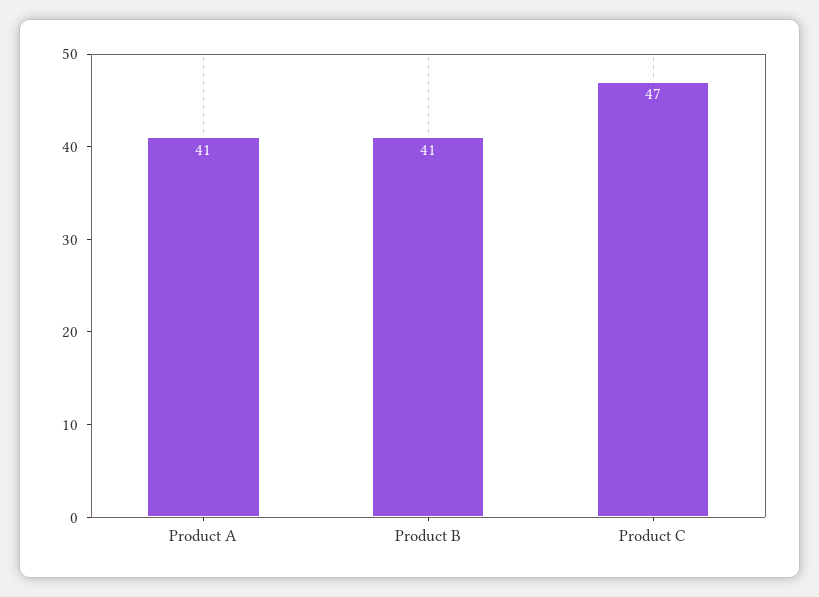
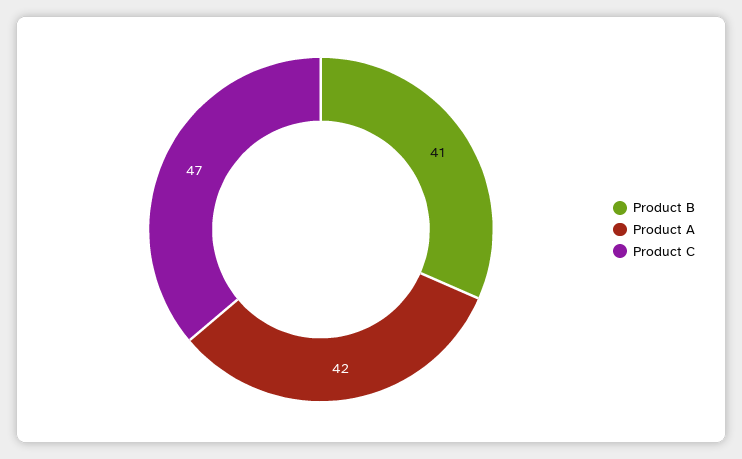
Product A: 41 -> 42

